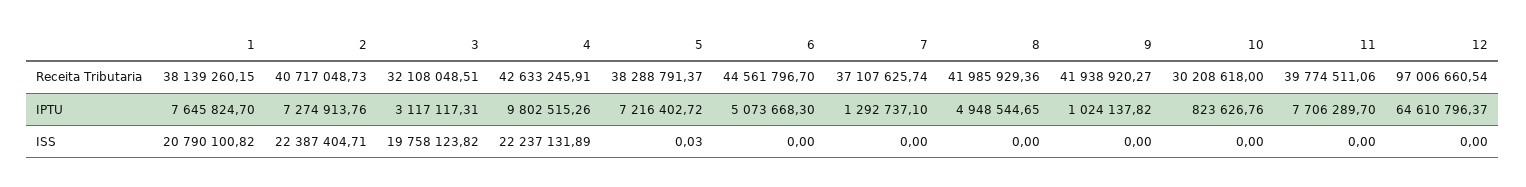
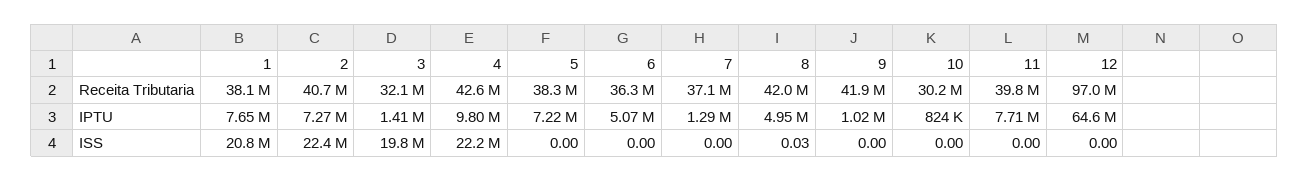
6, Receita Tributaria: 44561796.7 -> 36300000
3, IPTU: 3117117.31 -> 1410000
5, ISS: 0.03 -> 0
8, ISS: 0 -> 0.03

